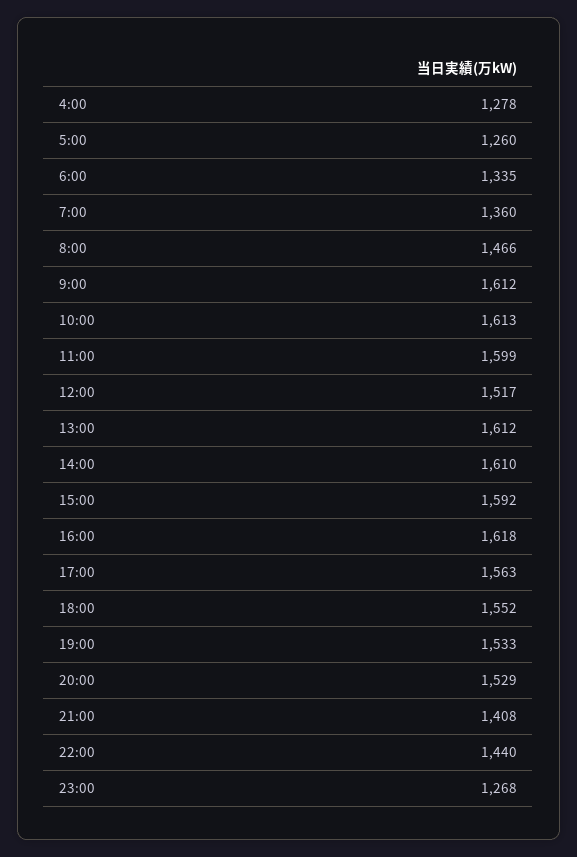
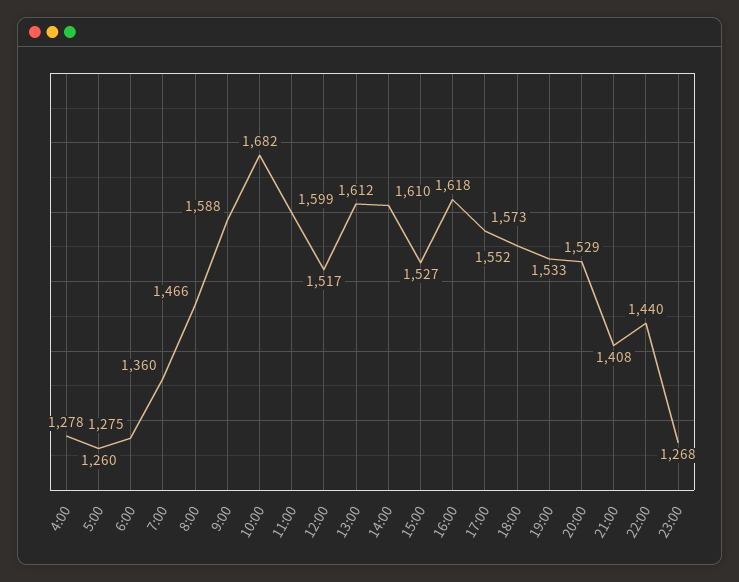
6:00: 1335 -> 1275
9:00: 1612 -> 1588
10:00: 1613 -> 1682
15:00: 1592 -> 1527
17:00: 1563 -> 1573

